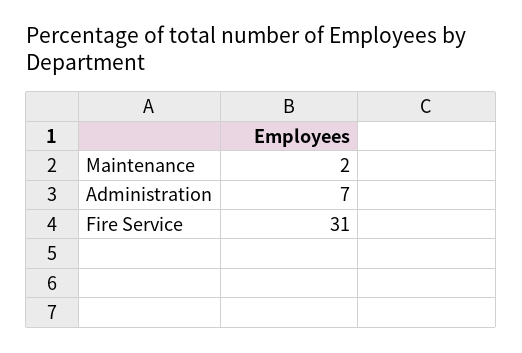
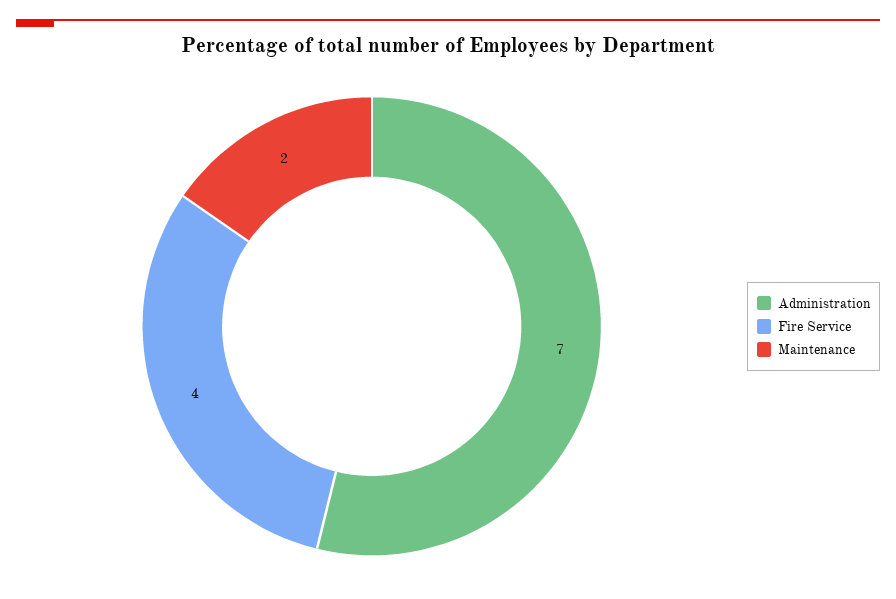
Fire Service: 31 -> 4

